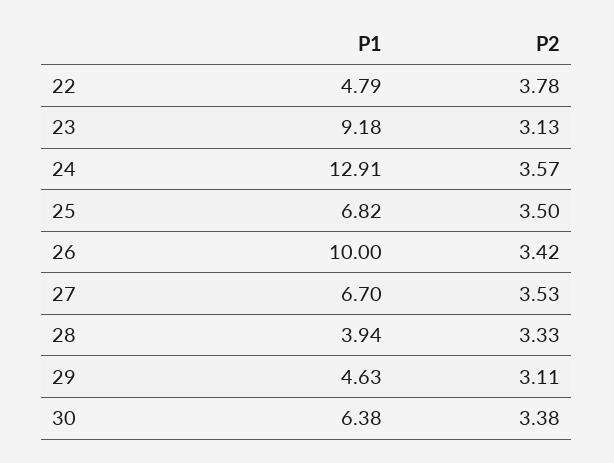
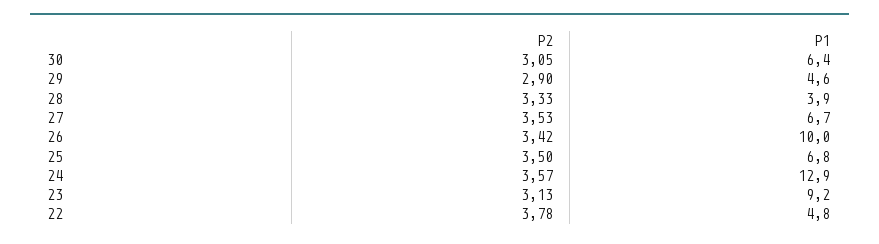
P2, 29: 3.11 -> 2.9
P2, 30: 3.38 -> 3.05

